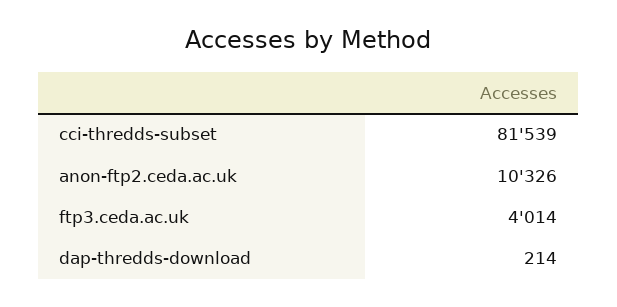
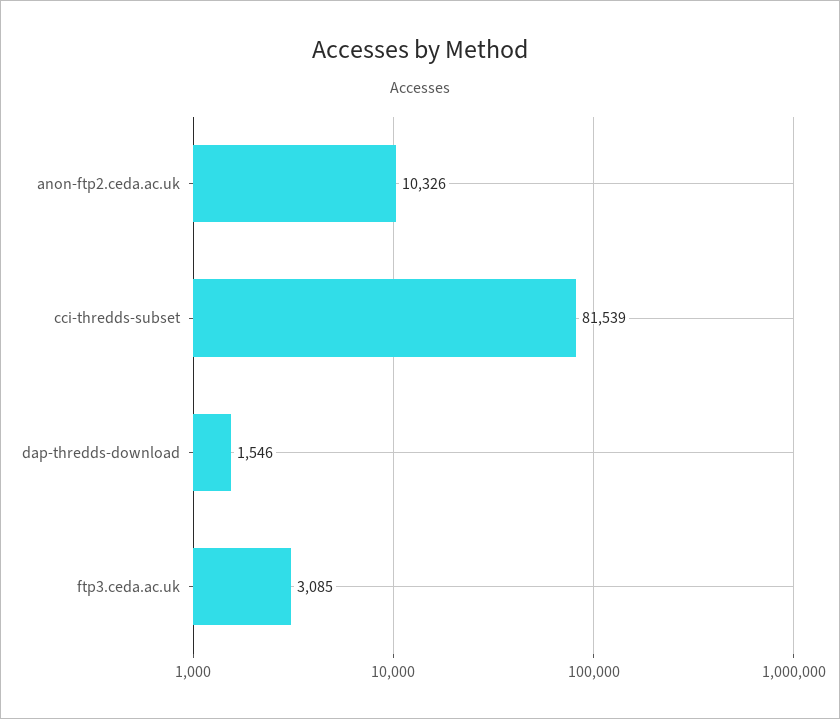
ftp3.ceda.ac.uk: 4014 -> 3085
dap-thredds-download: 214 -> 1546

